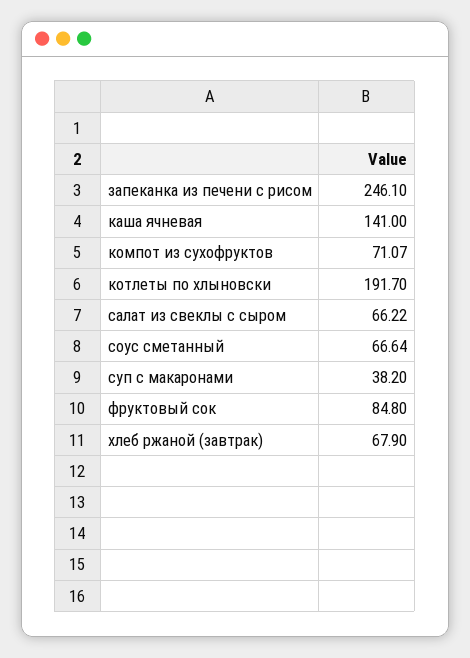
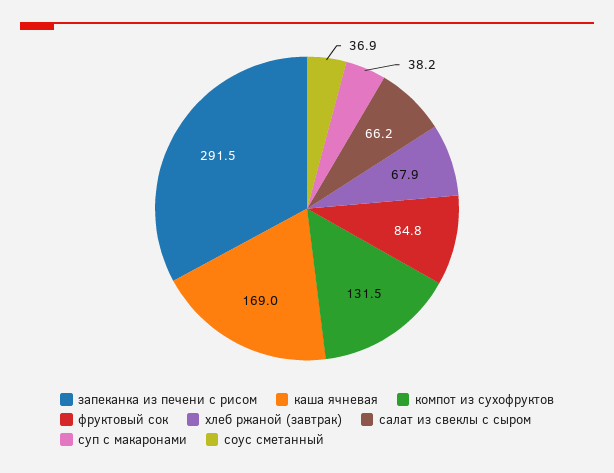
запеканка из печени с рисом: 246.1 -> 291.5
каша ячневая: 141 -> 169
компот из сухофруктов: 71.07 -> 131.5
котлеты по хлыновски: 191.7 -> none
соус сметанный: 66.64 -> 36.9

